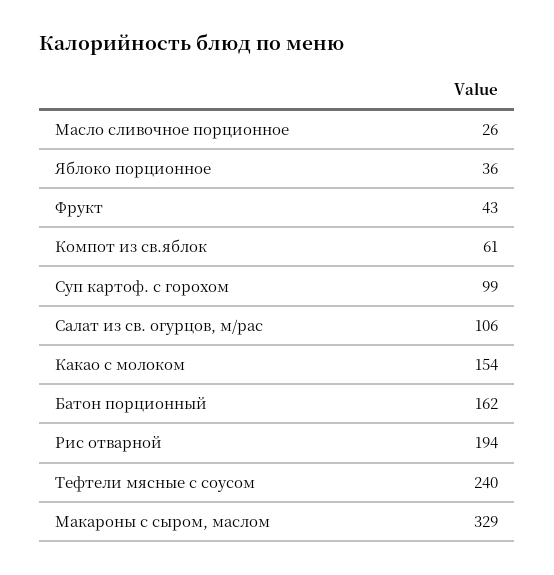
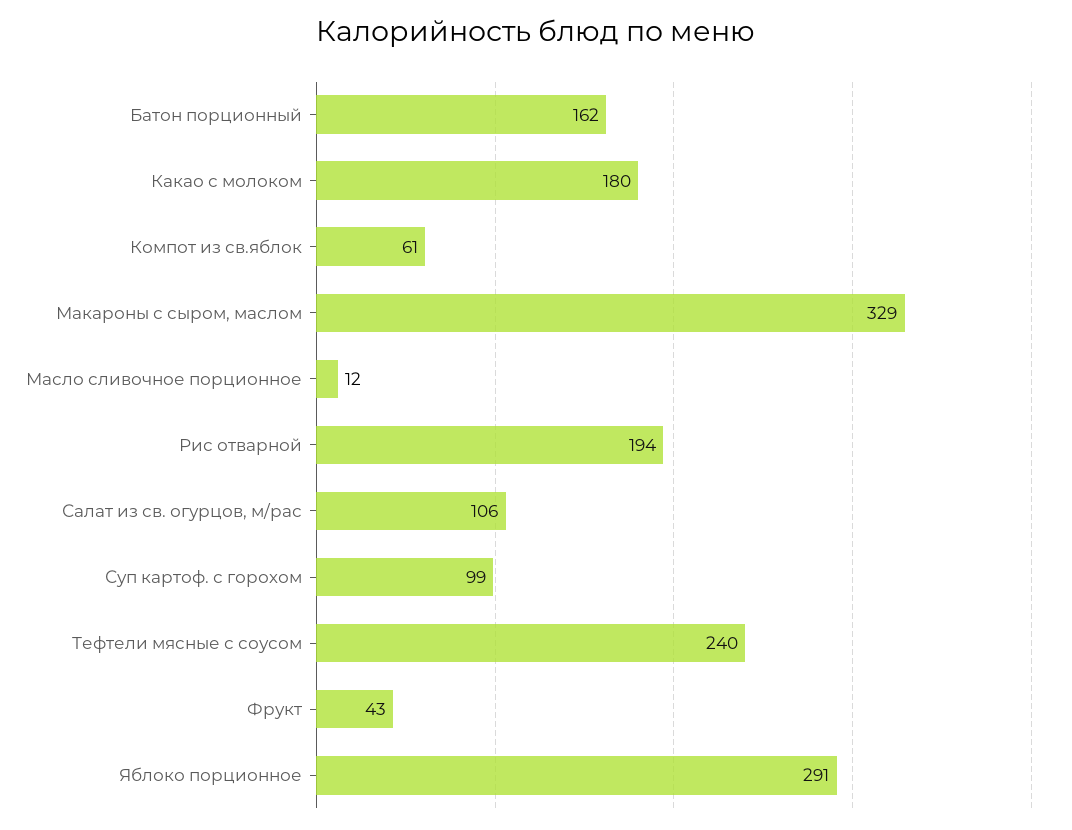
Масло сливочное порционное: 26 -> 12
Яблоко порционное: 36 -> 291
Какао с молоком: 154 -> 180

